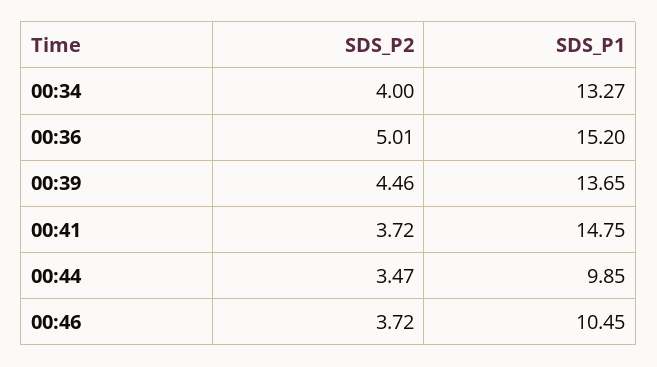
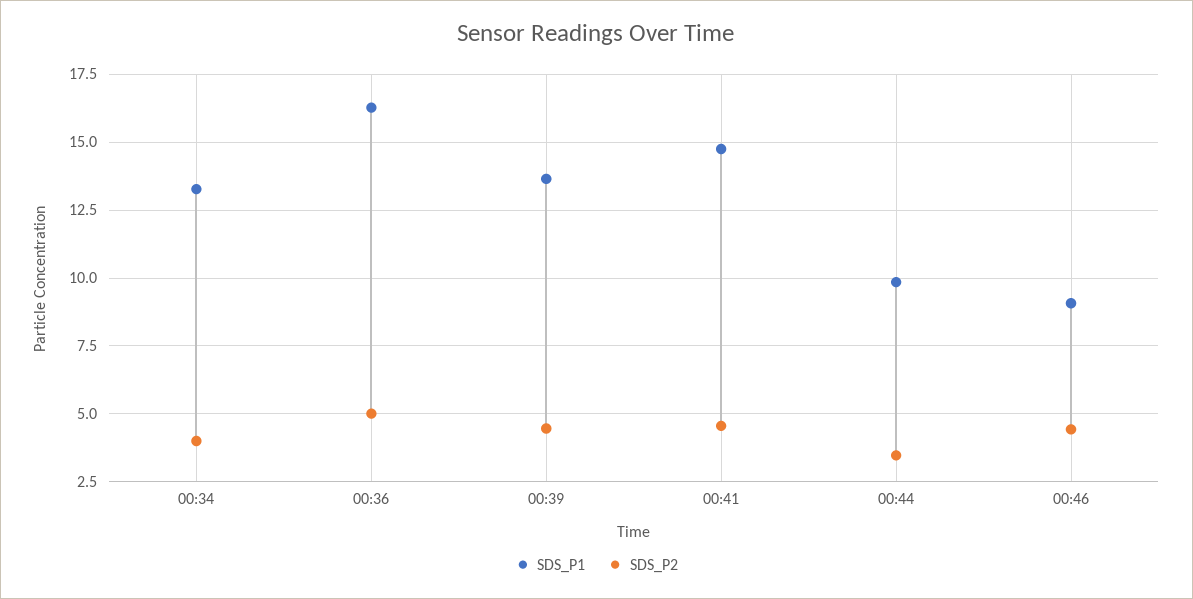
SDS_P1, 00:36: 15.2 -> 16.25
SDS_P2, 00:41: 3.72 -> 4.5
SDS_P2, 00:46: 3.72 -> 4.5
SDS_P1, 00:46: 10.45 -> 9

